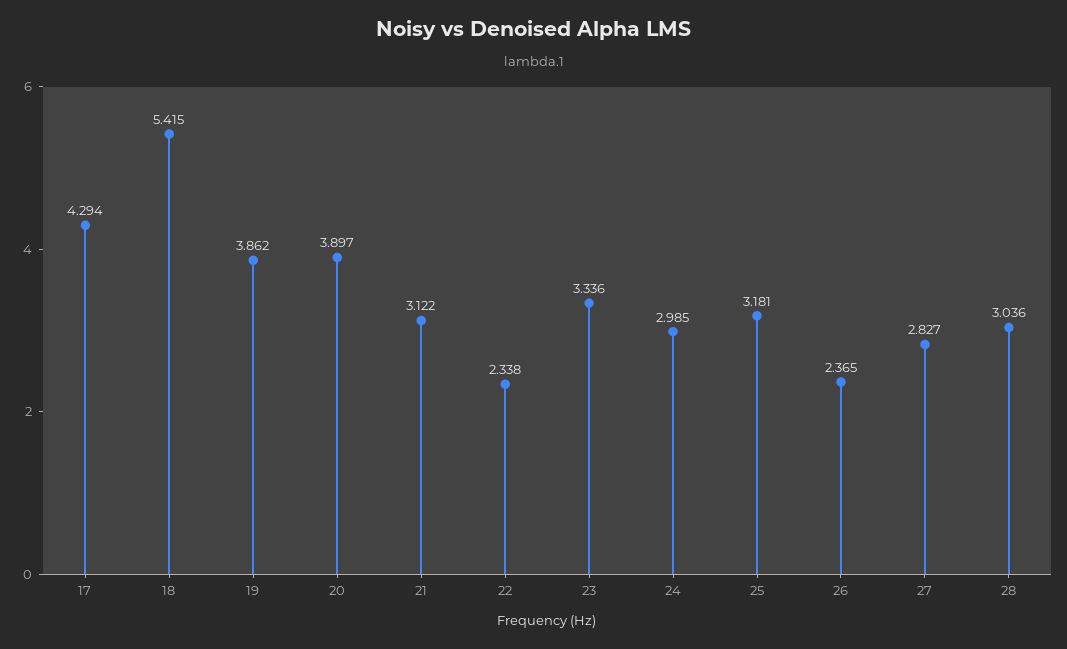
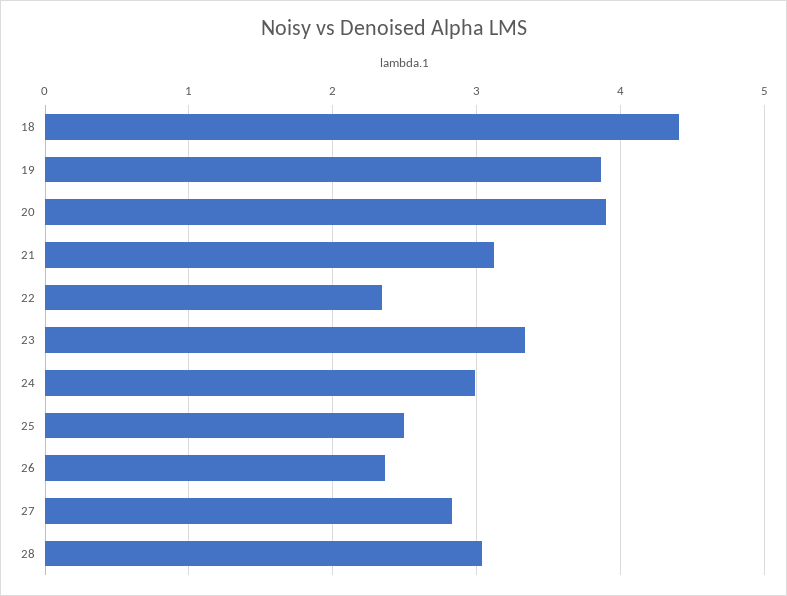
17: 4.294 -> none
18: 5.415 -> 4.4
25: 3.181 -> 2.5

